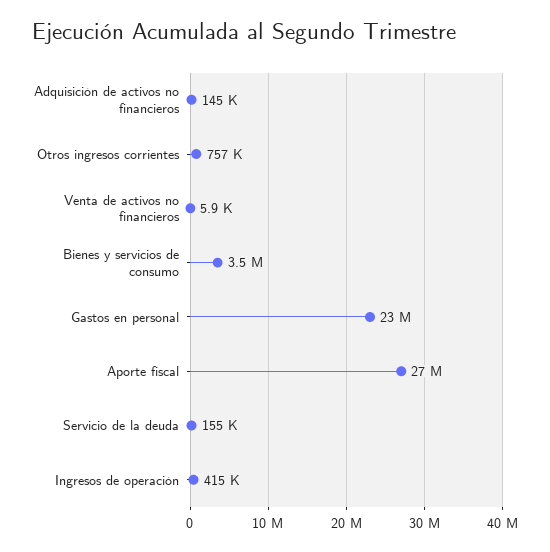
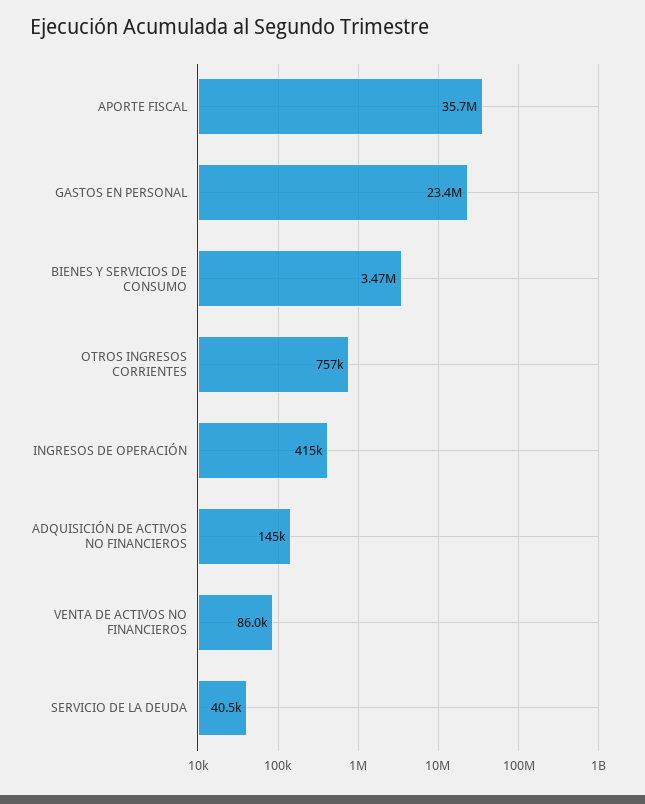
Venta de activos no financieros: 5900 -> 86000
Aporte fiscal: 27000000 -> 35700000
Servicio de la deuda: 155000 -> 40500

